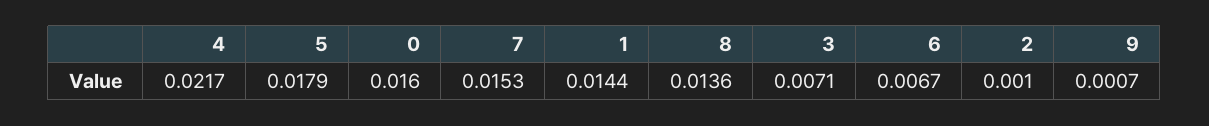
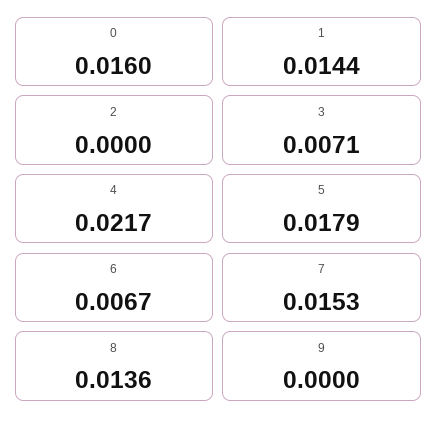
2: 0.001 -> 0
9: 0.0007 -> 0

